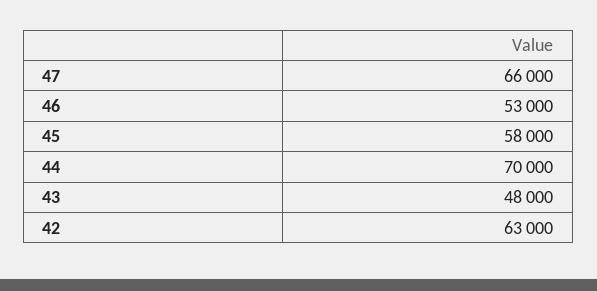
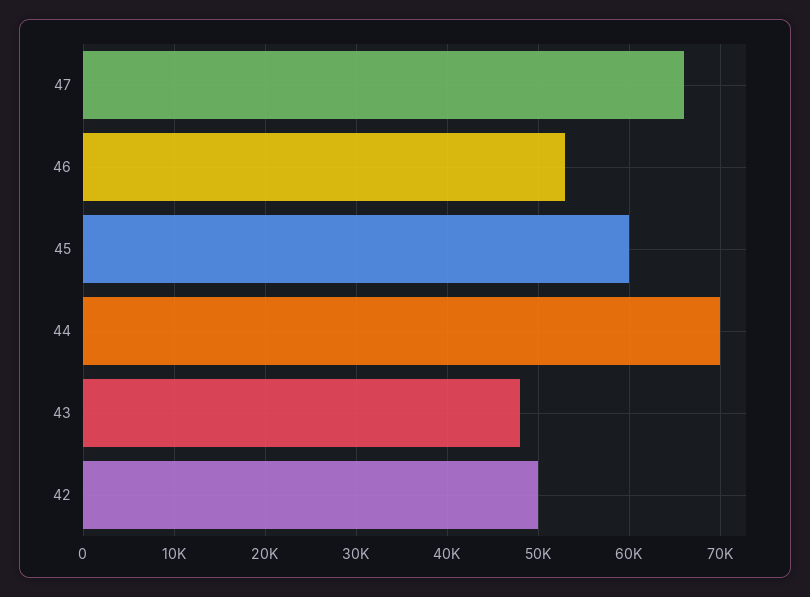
45: 58000 -> 60000
42: 63000 -> 50000

